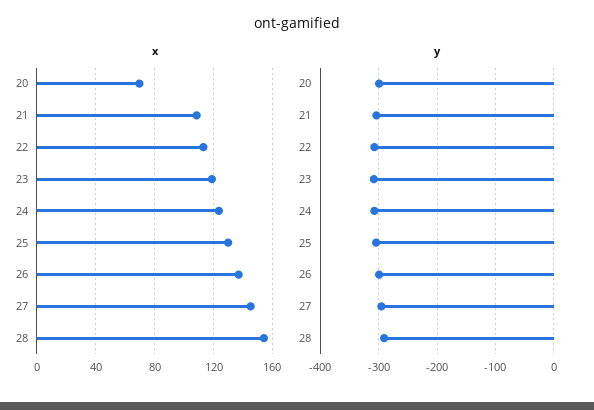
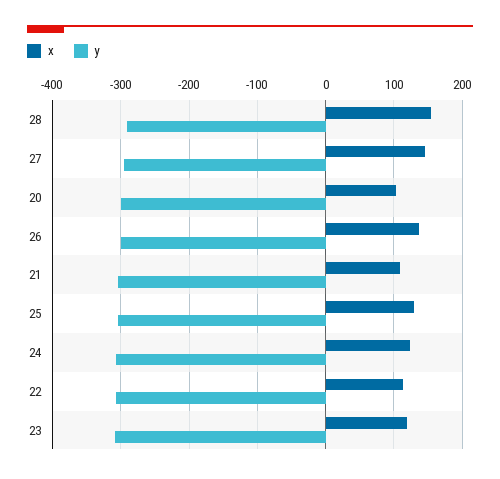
x, 20: 70 -> 100

